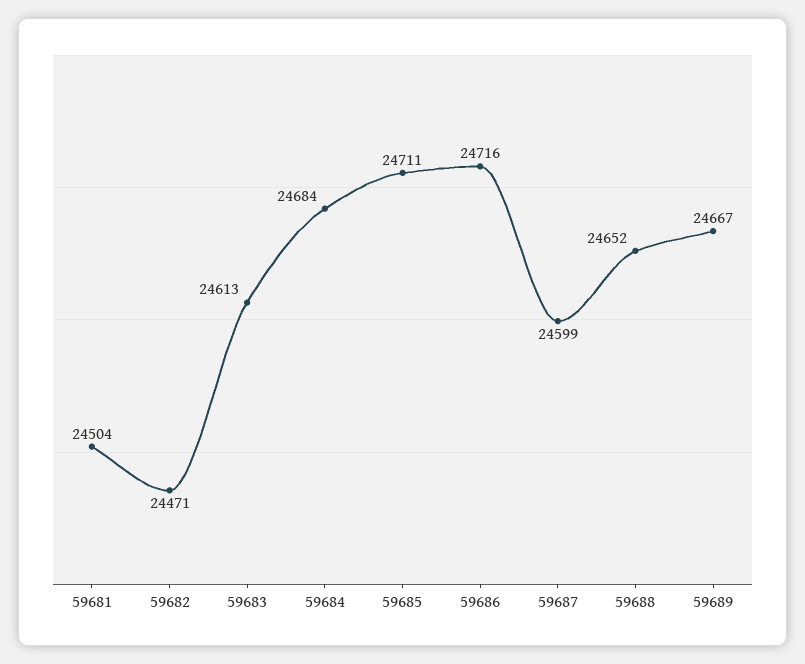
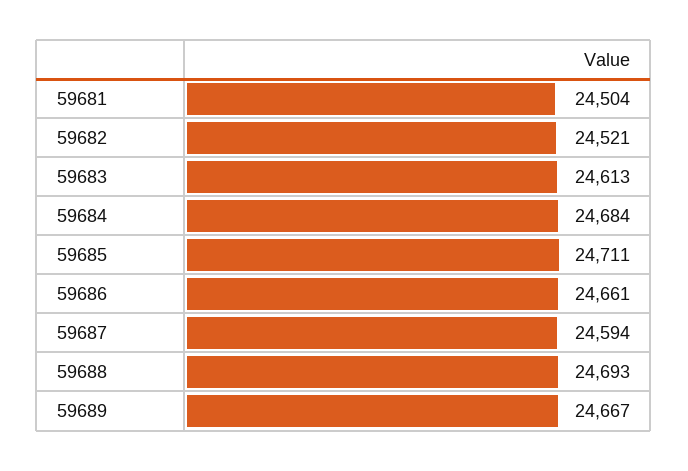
59682: 24471 -> 24521
59686: 24716 -> 24661
59687: 24599 -> 24594
59688: 24652 -> 24693

